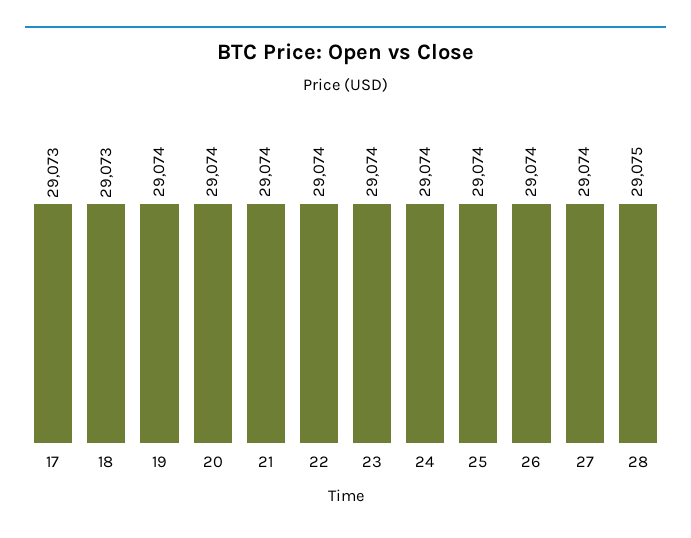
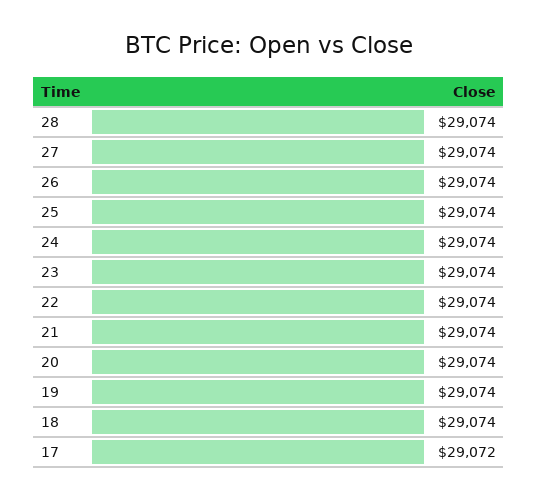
17: 29073 -> 29072
18: 29073 -> 29074
28: 29075 -> 29074

